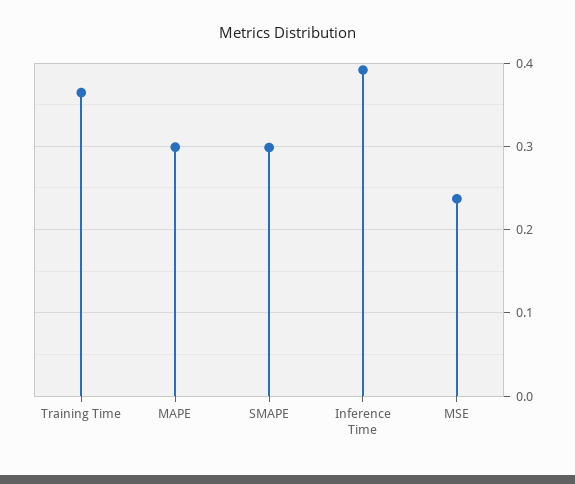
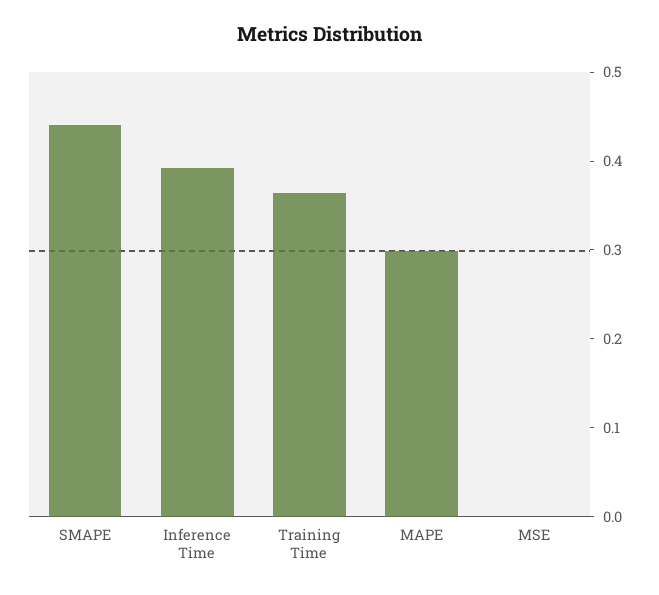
SMAPE: 0.3 -> 0.44
MSE: 0.24 -> 0

